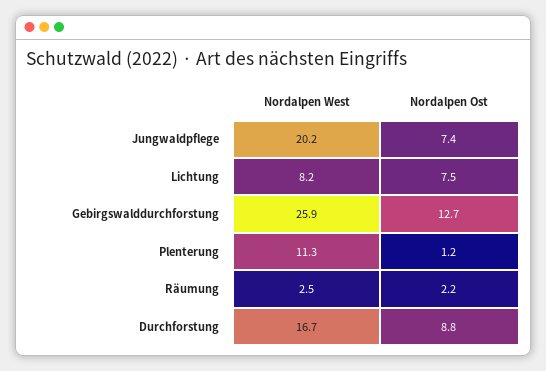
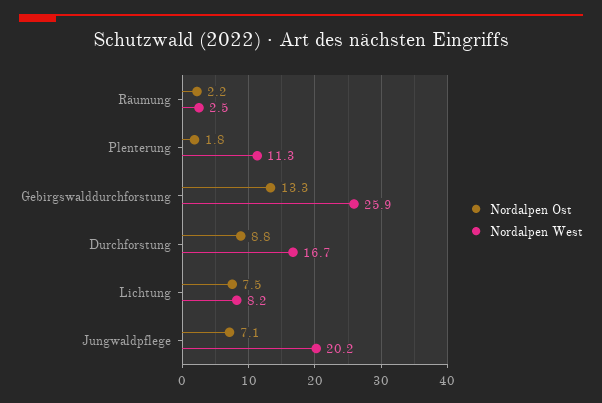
Nordalpen Ost, Jungwaldpflege: 7.4 -> 7.1
Nordalpen Ost, Gebirgswalddurchforstung: 12.7 -> 13.3
Nordalpen Ost, Plenterung: 1.2 -> 1.8

